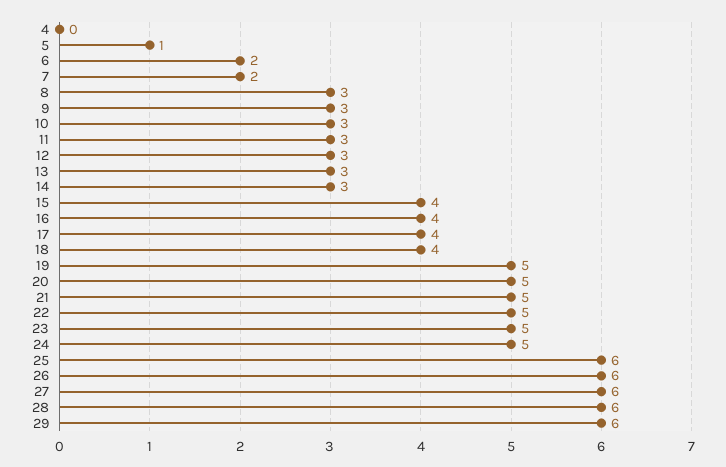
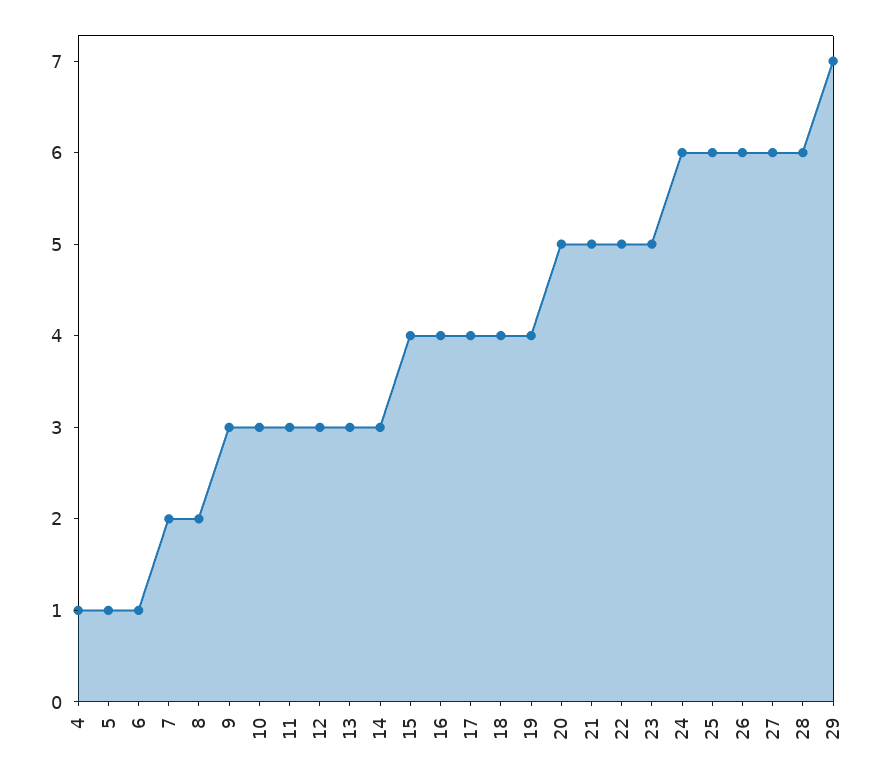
4: 0 -> 1
6: 2 -> 1
8: 3 -> 2
19: 5 -> 4
24: 5 -> 6
29: 6 -> 7

